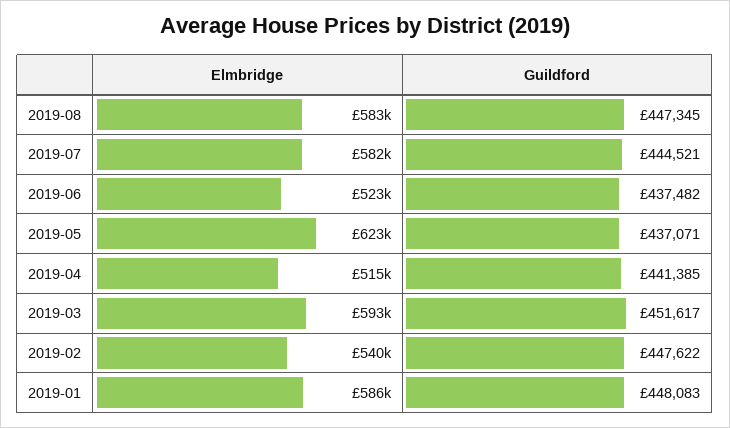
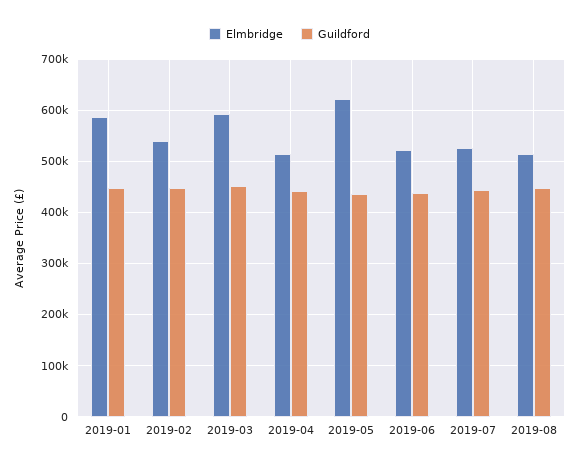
Elmbridge, 2019-08: 583000 -> 520000
Elmbridge, 2019-07: 582000 -> 520000

